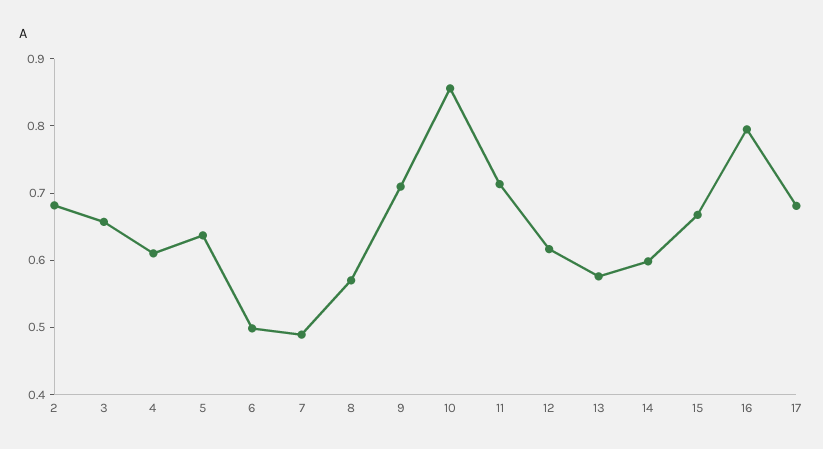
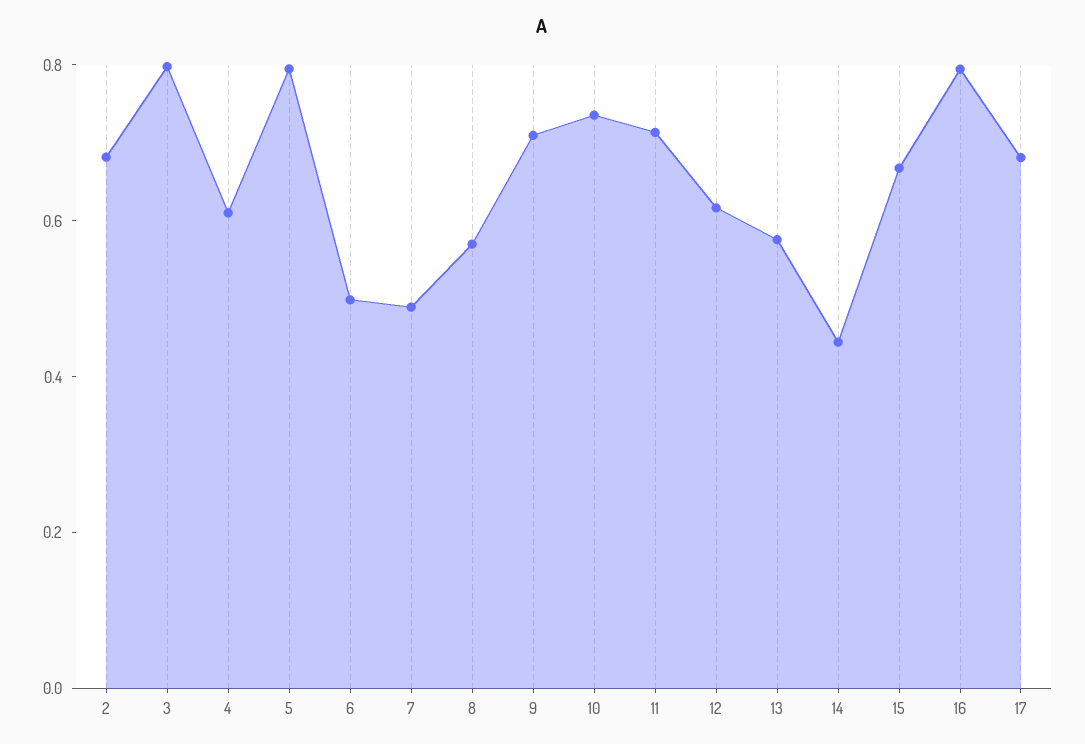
3: 0.66 -> 0.8
5: 0.64 -> 0.8
10: 0.86 -> 0.75
14: 0.6 -> 0.45

